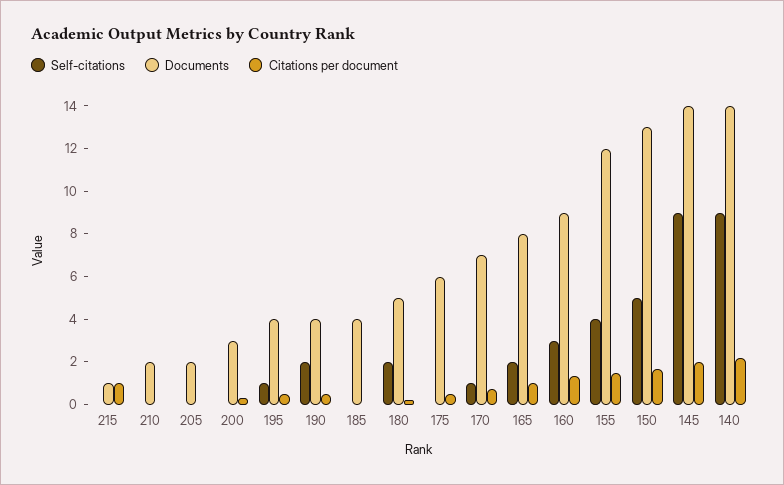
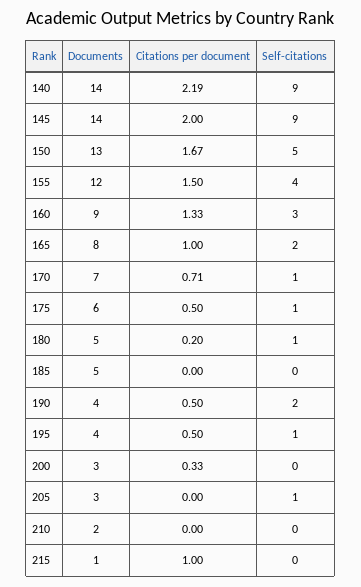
Self-citations, 205: 0 -> 1
Documents, 205: 2 -> 3
Documents, 185: 4 -> 5
Self-citations, 180: 2 -> 1
Self-citations, 175: 0 -> 1

